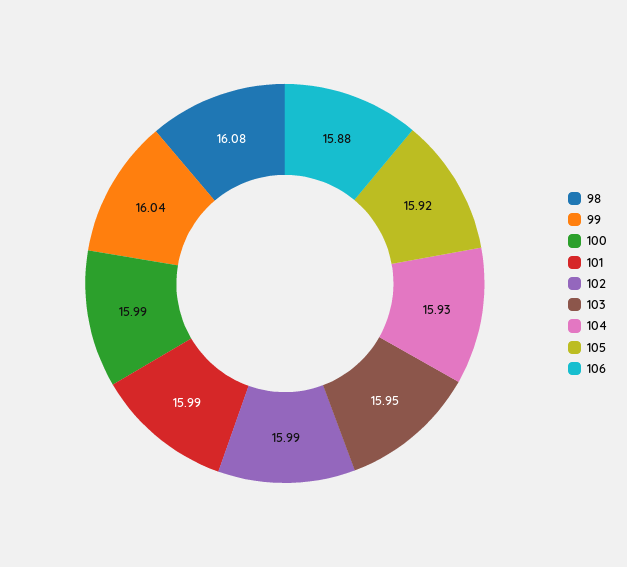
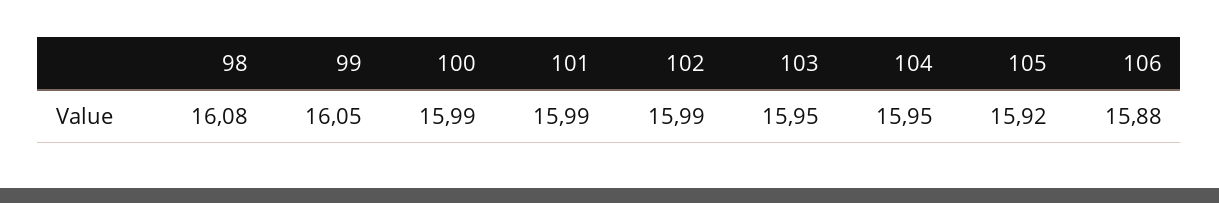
99: 16.04 -> 16.05
104: 15.93 -> 15.95

